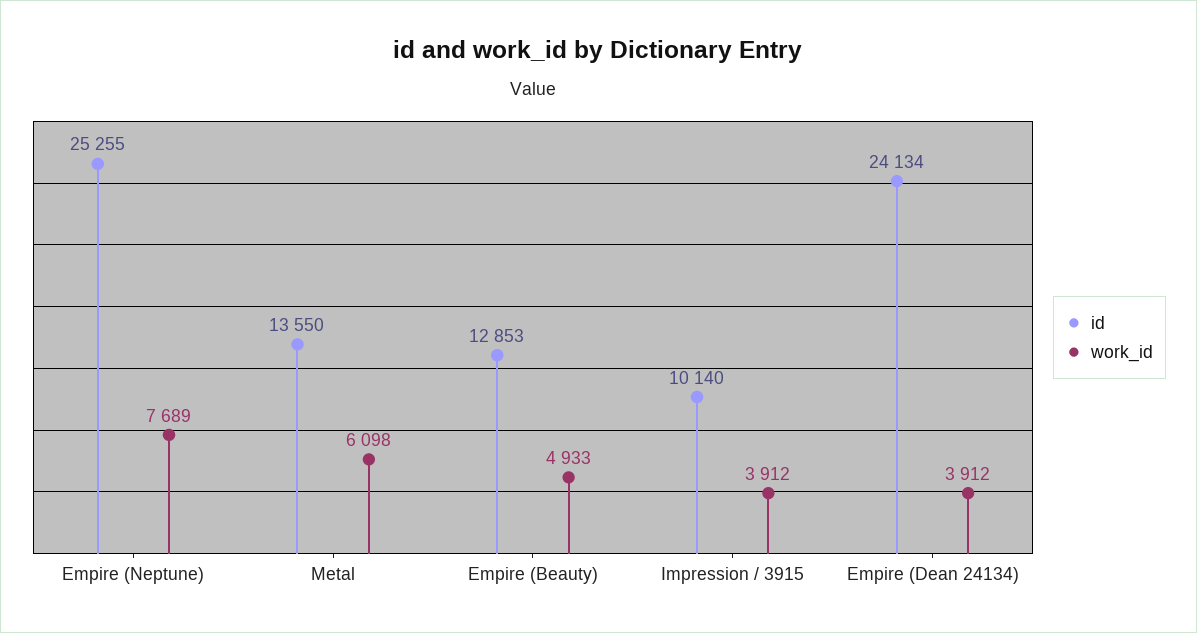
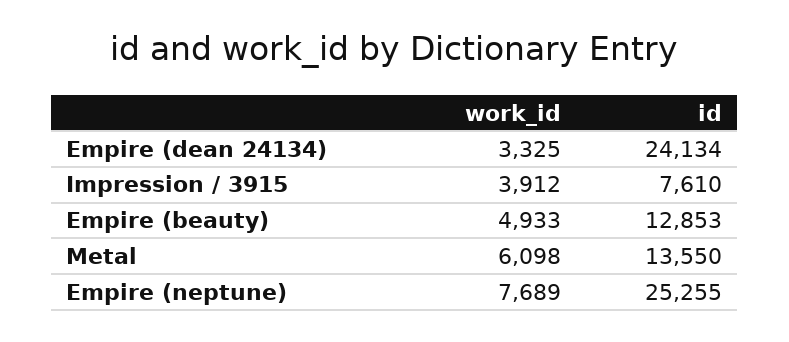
id, Impression / 3915: 10140 -> 7610
work_id, Empire (Dean 24134): 3912 -> 3325

